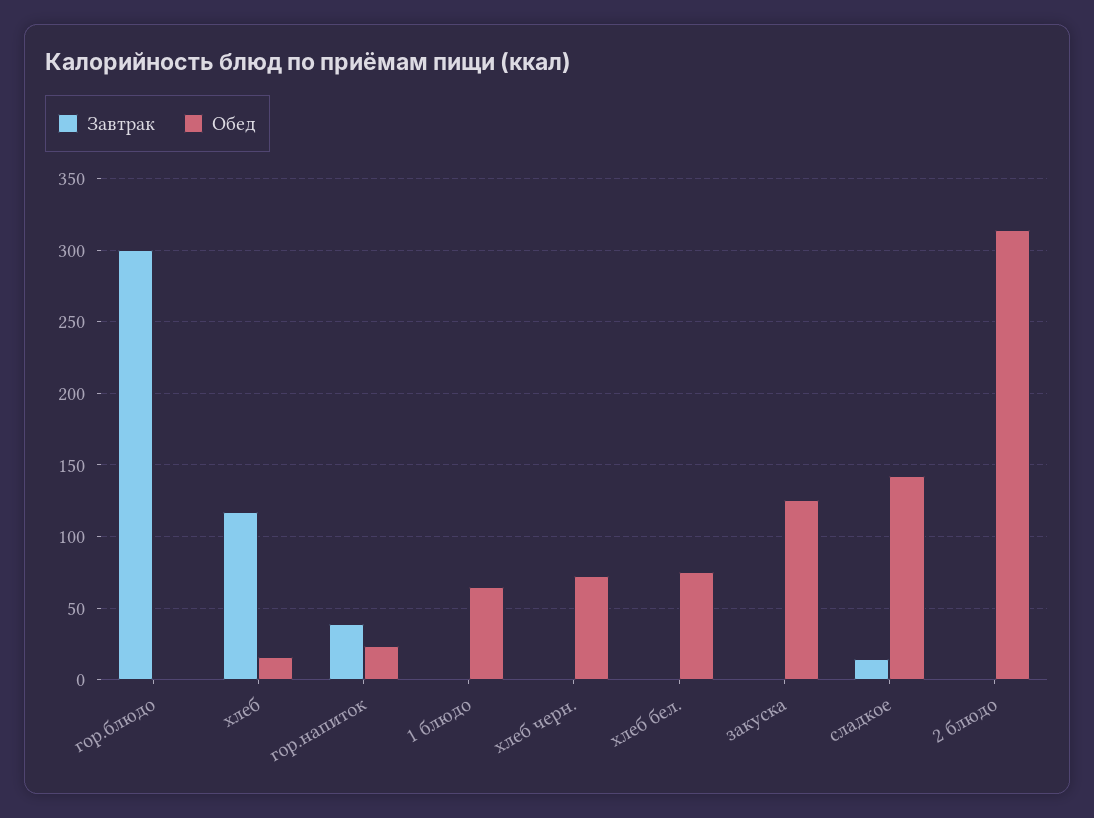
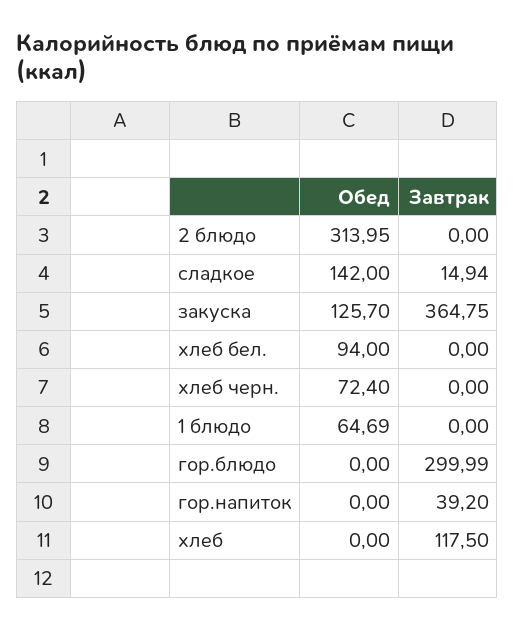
Обед, хлеб: 15 -> 0
Обед, гор.напиток: 25 -> 0
Обед, хлеб бел.: 75 -> 94
Завтрак, закуска: 0 -> 364.75

